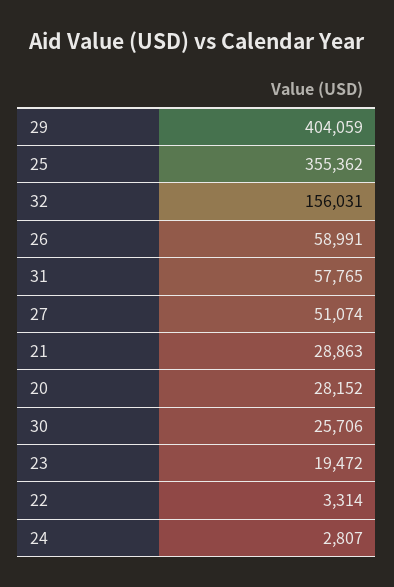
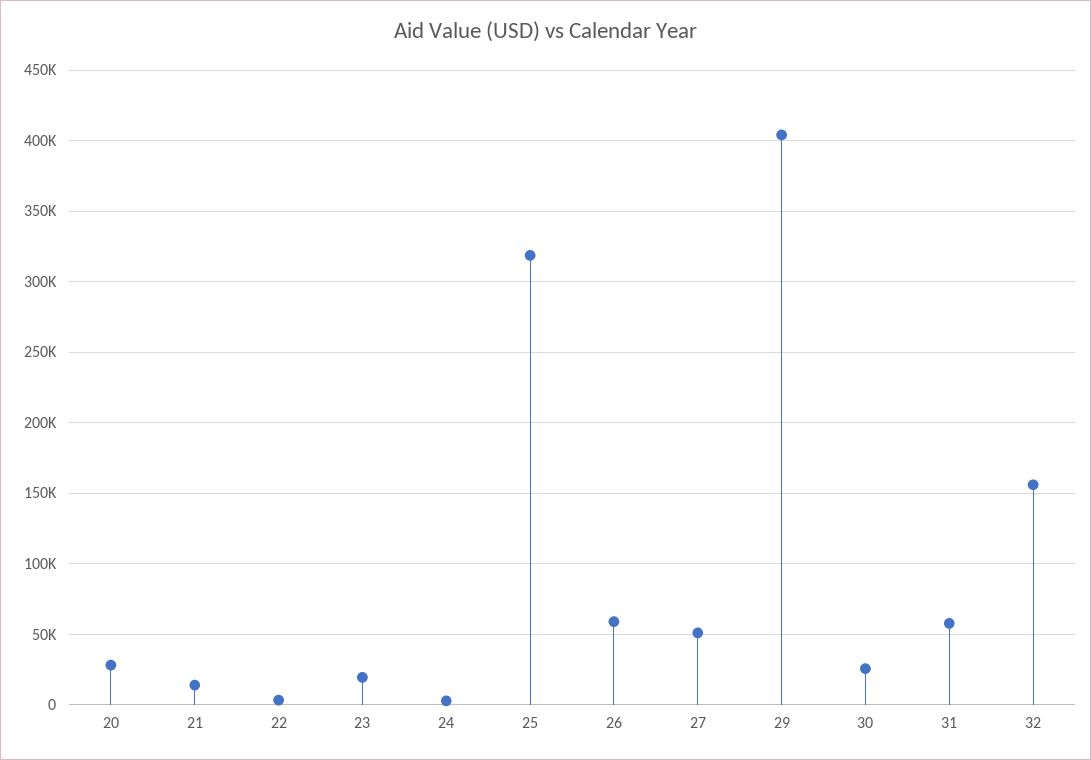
25: 355362 -> 320000
21: 28863 -> 15000

